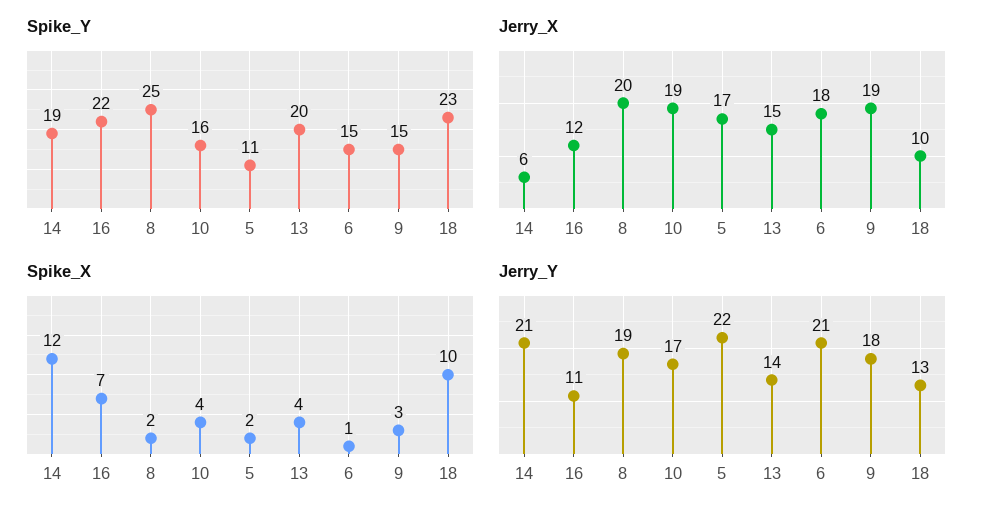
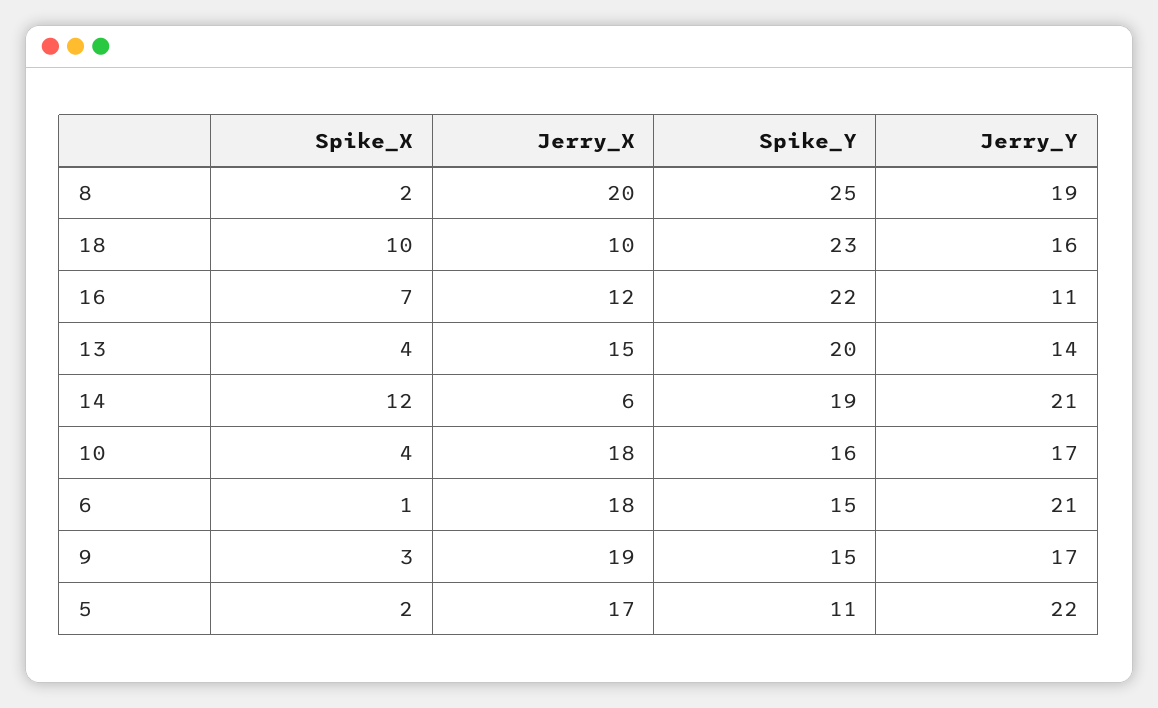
Jerry_X, 10: 19 -> 18
Jerry_Y, 9: 18 -> 17
Jerry_Y, 18: 13 -> 16

